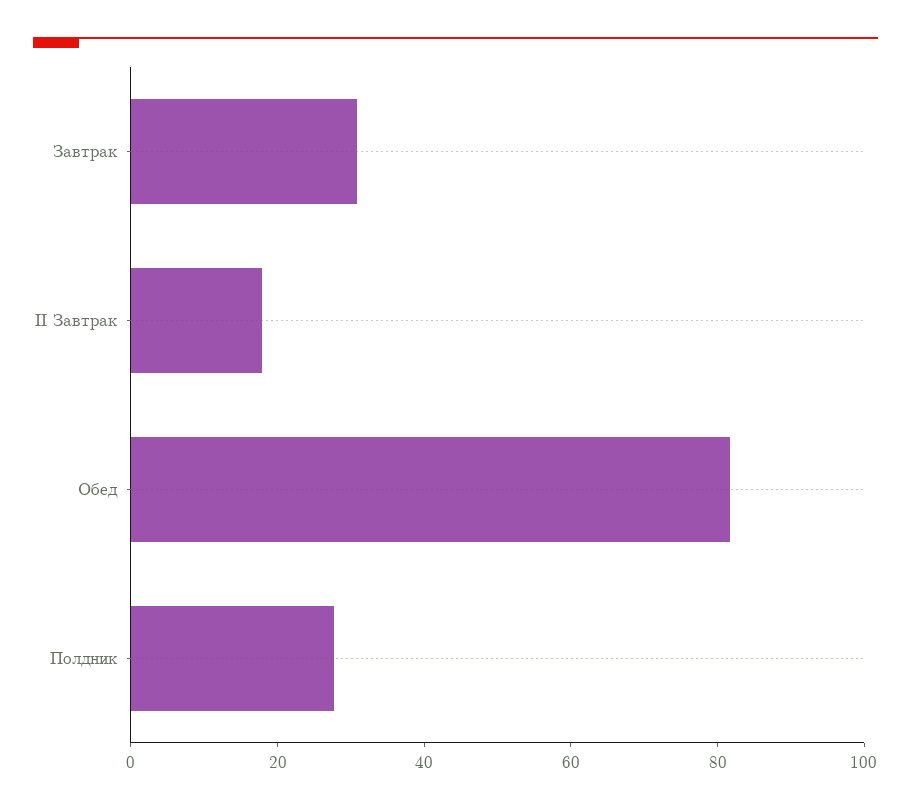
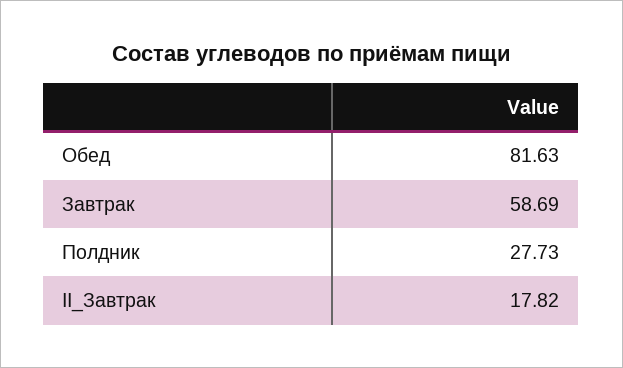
Завтрак: 30 -> 58.69

